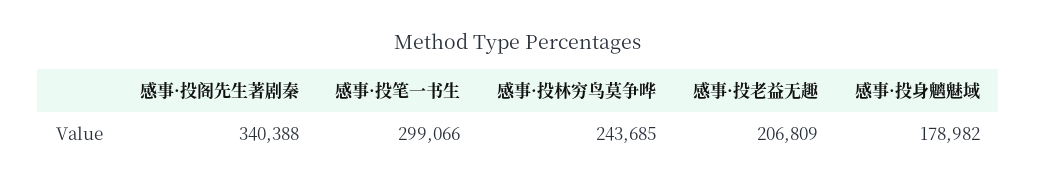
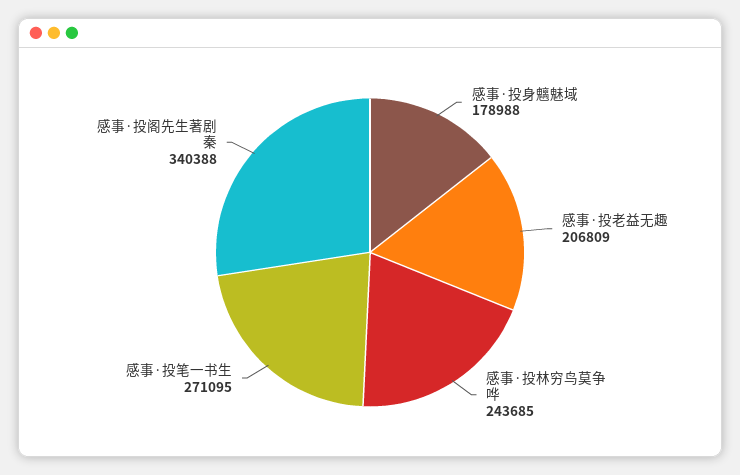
感事·投笔一书生: 299066 -> 271095
感事·投身魑魅域: 178982 -> 178988

